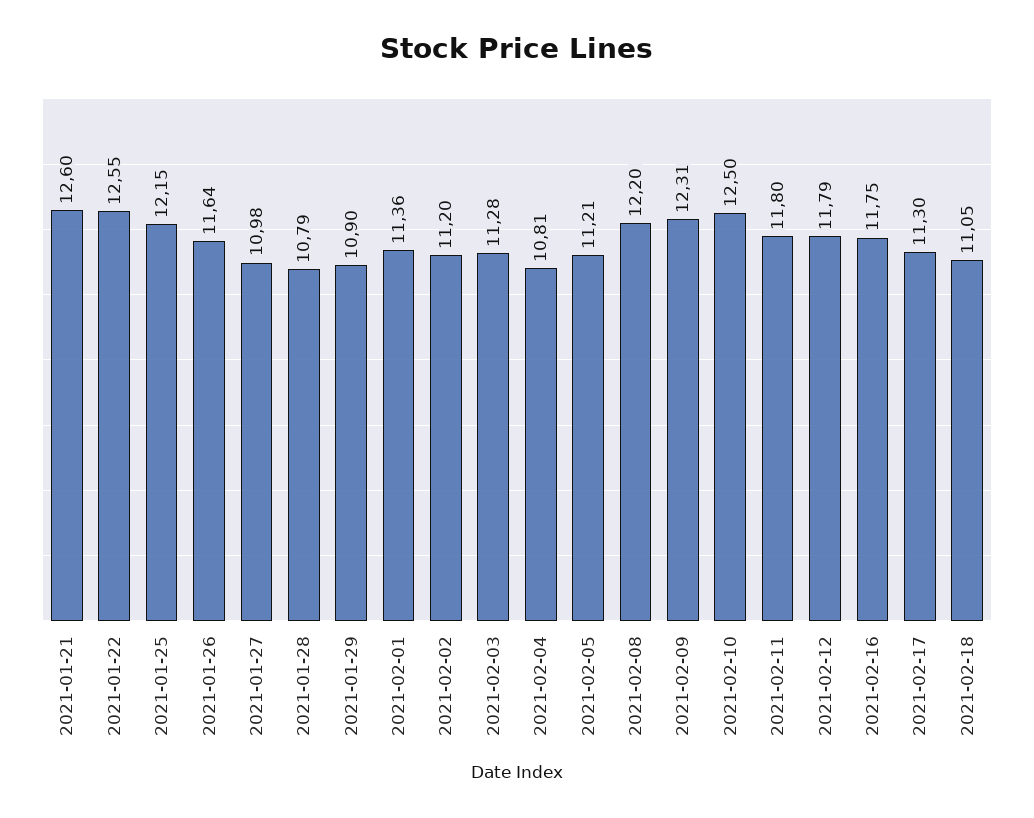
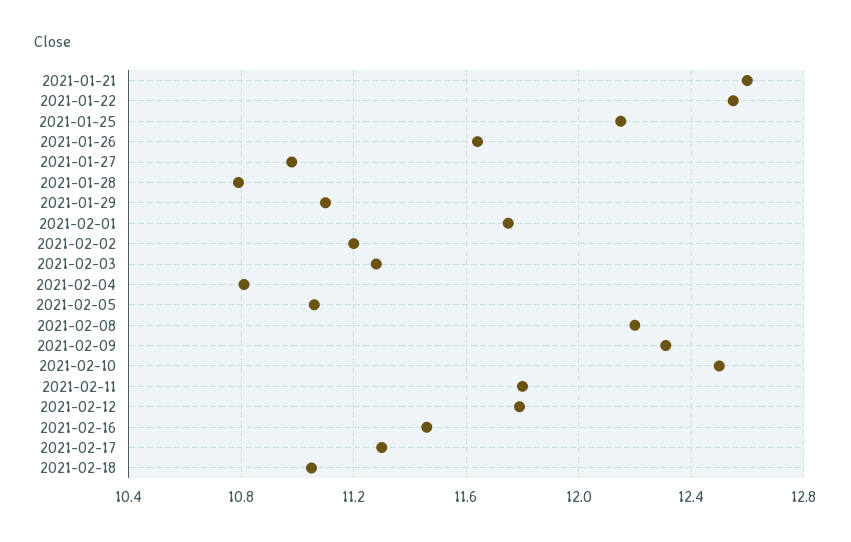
2021-01-29: 10.9 -> 11.1
2021-02-01: 11.36 -> 11.75
2021-02-05: 11.21 -> 11.05
2021-02-16: 11.75 -> 11.45

